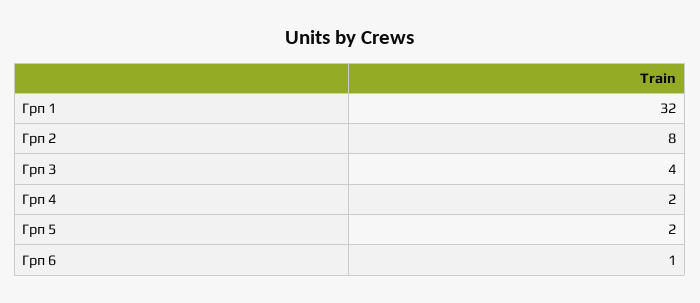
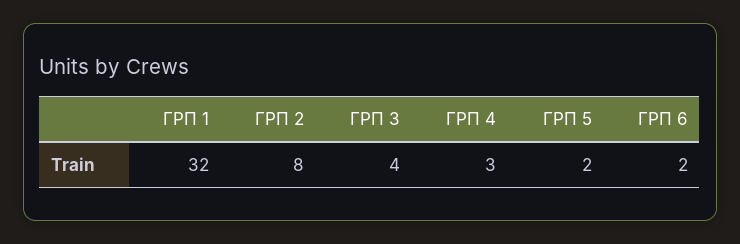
Грп 4: 2 -> 3
Грп 6: 1 -> 2

